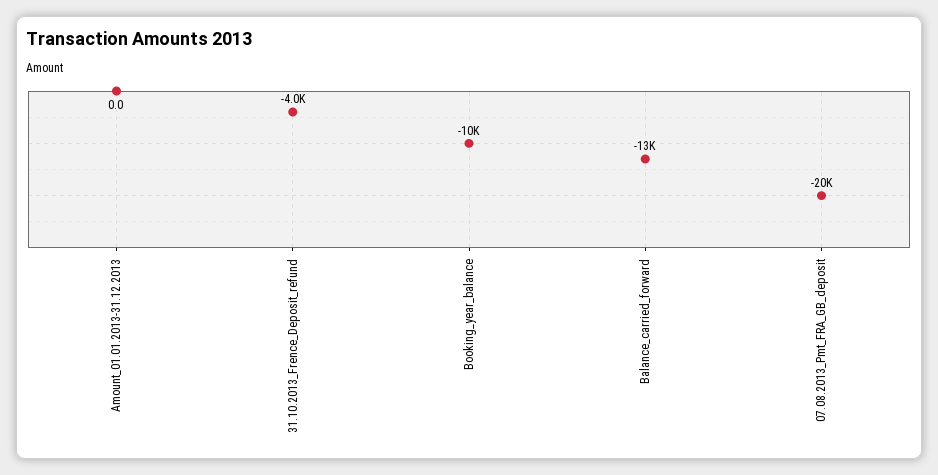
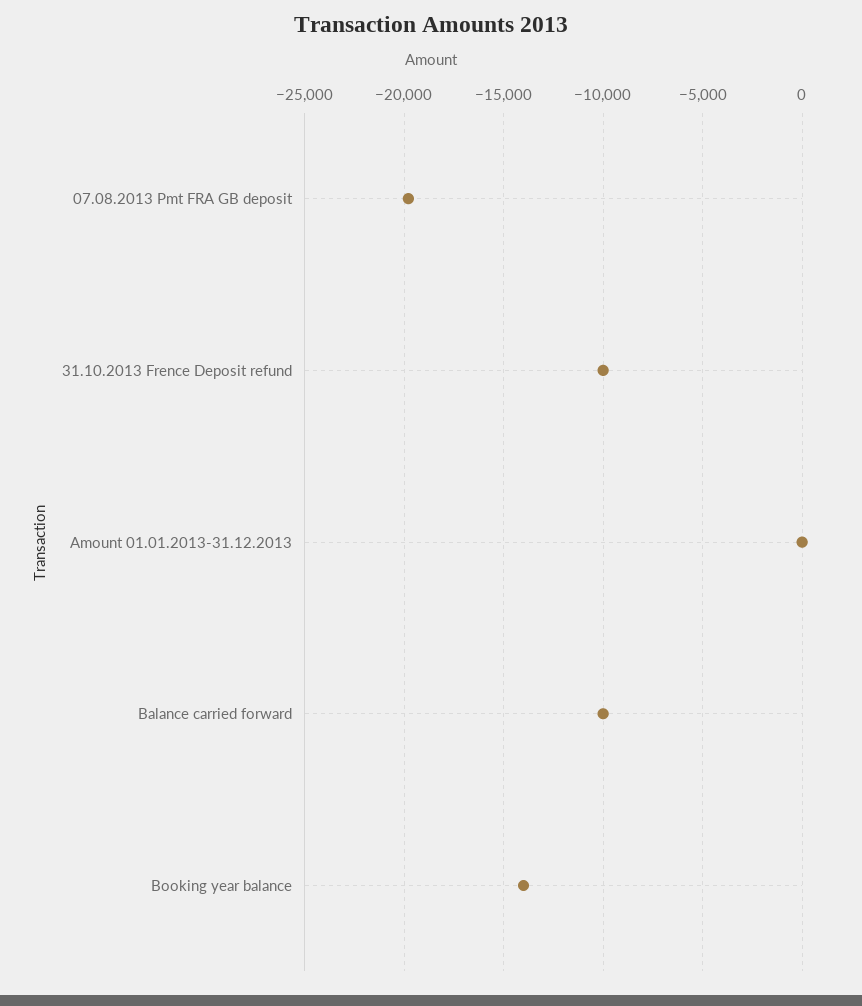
31.10.2013_Frence_Deposit_refund: -4000 -> -10000
Booking_year_balance: -10000 -> -14000
Balance_carried_forward: -13000 -> -10000

